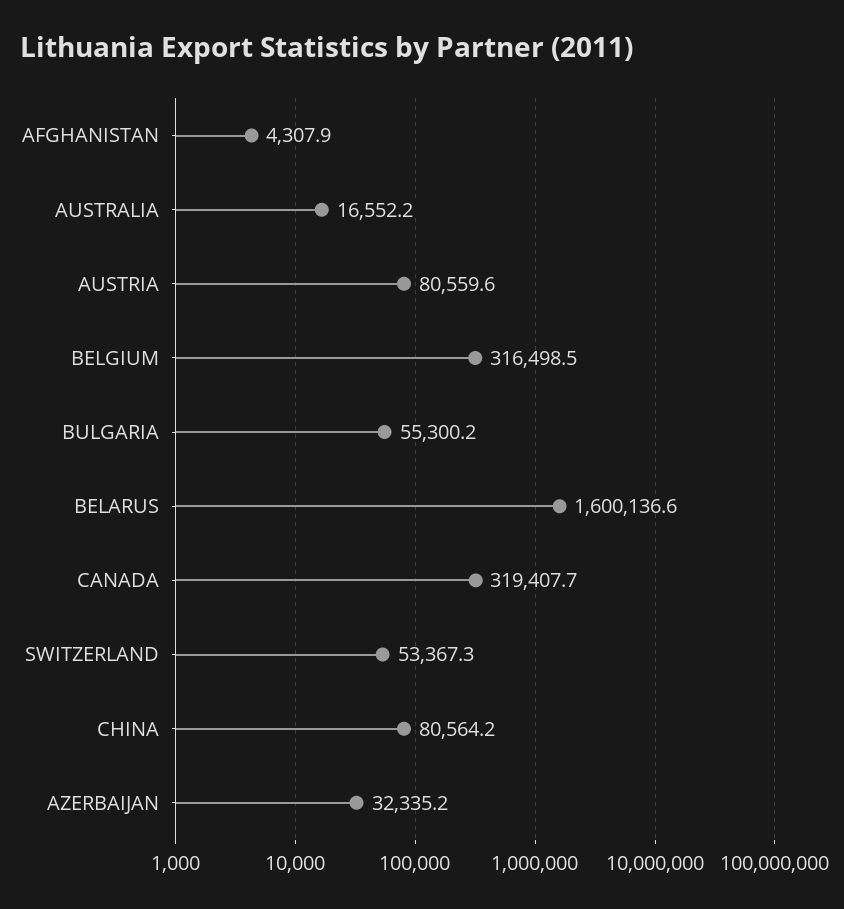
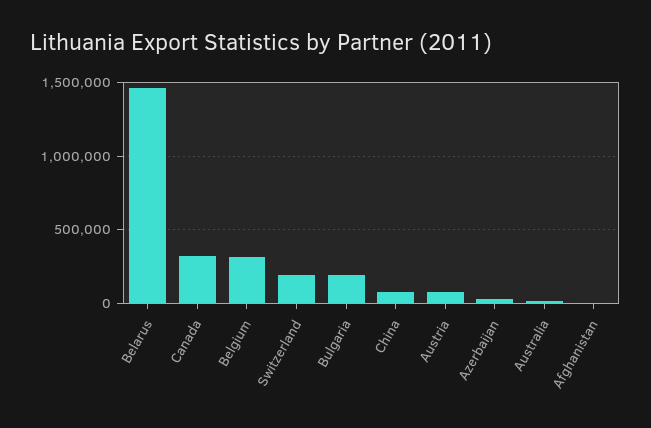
BULGARIA: 55300.2 -> 200000
BELARUS: 1600136.6 -> 1450000
SWITZERLAND: 53367.3 -> 200000

